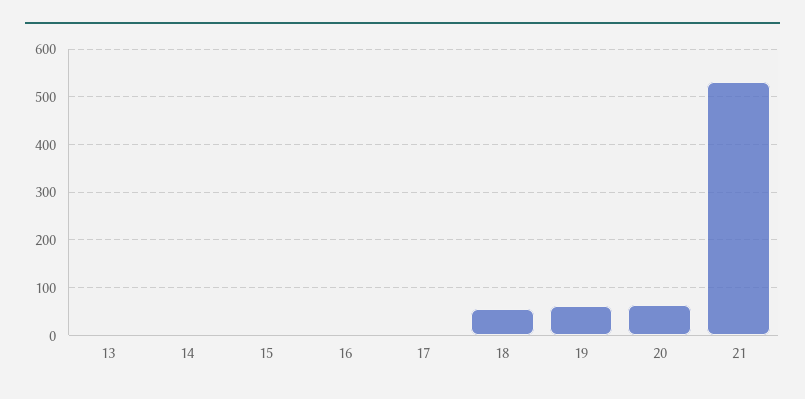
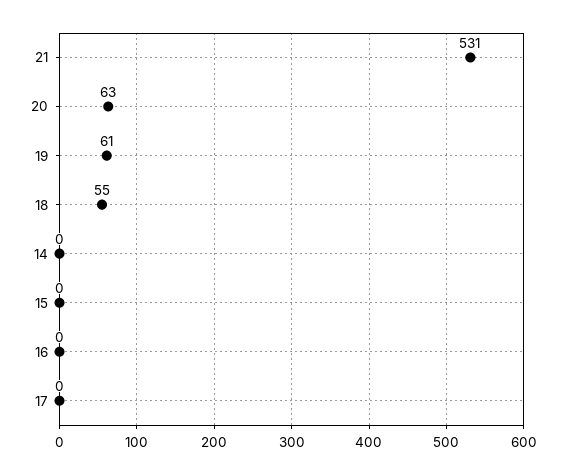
13: 0 -> none

